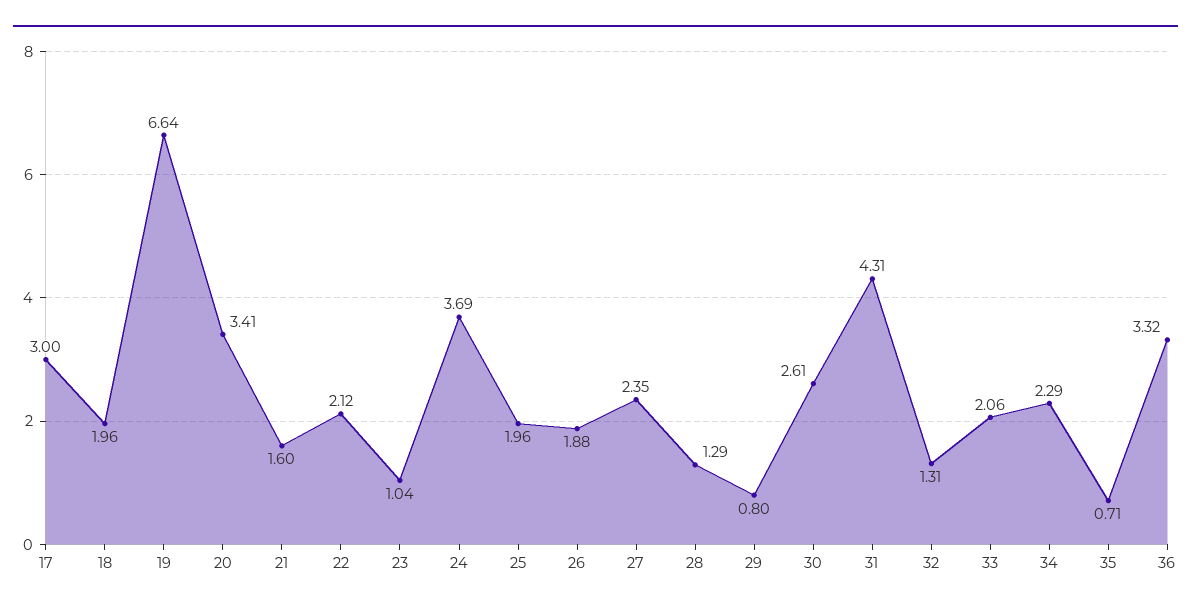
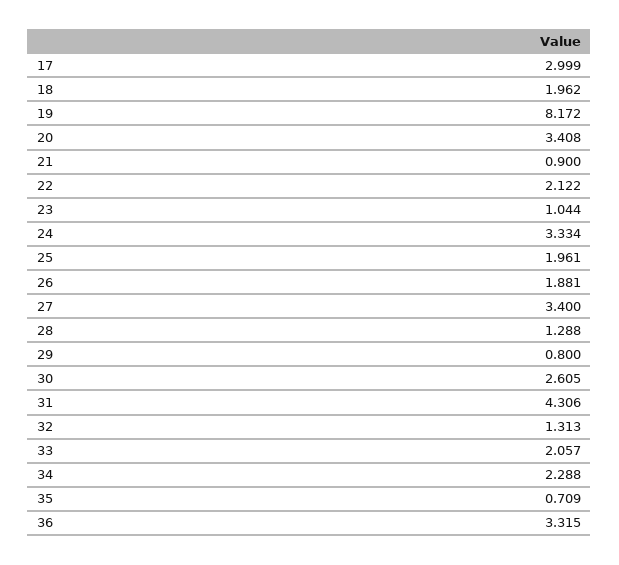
19: 6.64 -> 8.172
21: 1.6 -> 0.9
24: 3.69 -> 3.334
27: 2.35 -> 3.4

